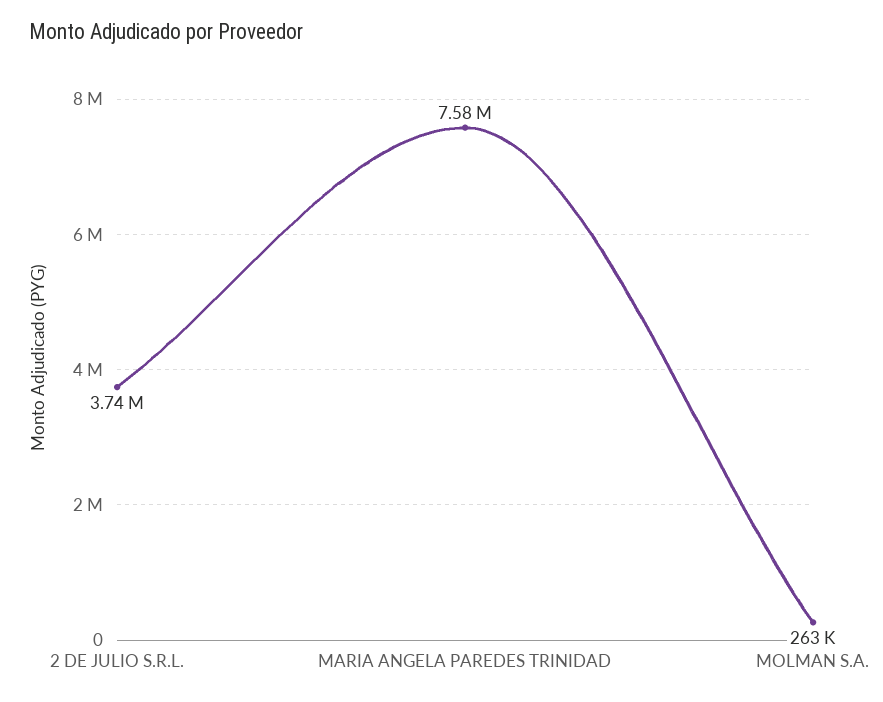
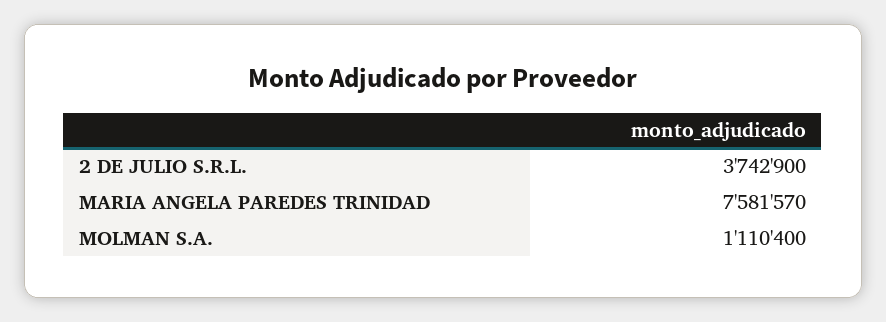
MOLMAN S.A.: 263000 -> 1110400

